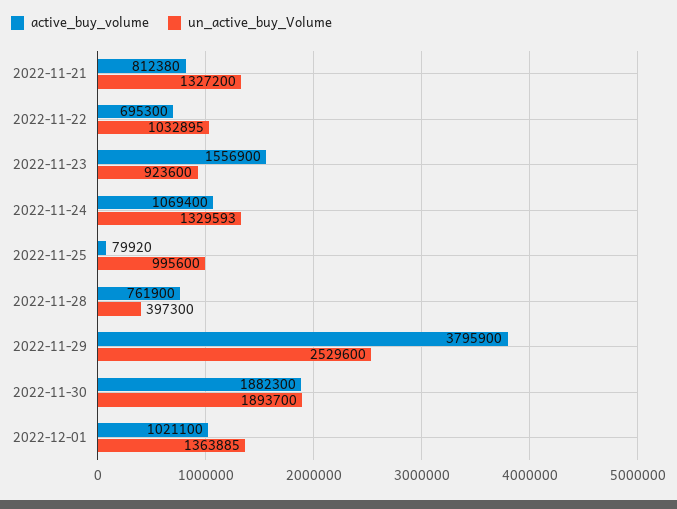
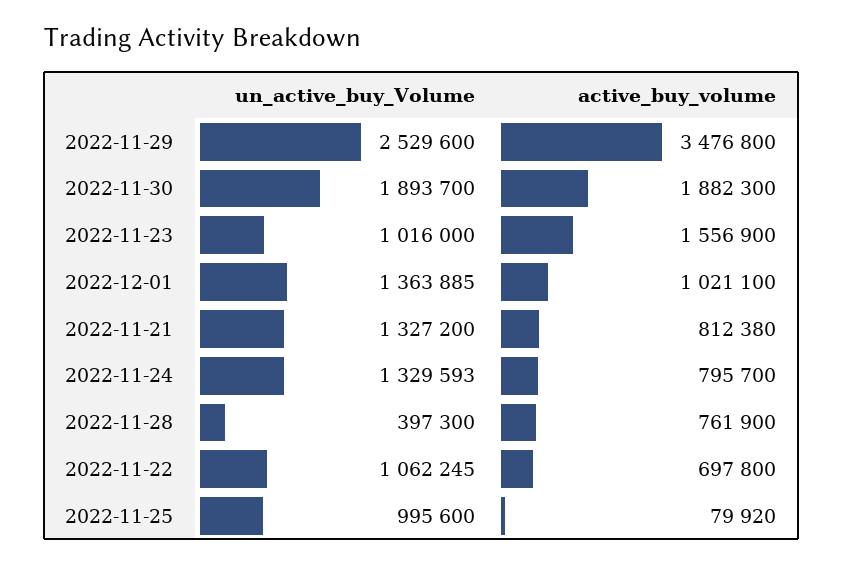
active_buy_volume, 2022-11-22: 695300 -> 697800
un_active_buy_Volume, 2022-11-22: 1032895 -> 1062245
un_active_buy_Volume, 2022-11-23: 923600 -> 1016000
active_buy_volume, 2022-11-24: 1069400 -> 795700
active_buy_volume, 2022-11-29: 3795900 -> 3476800

